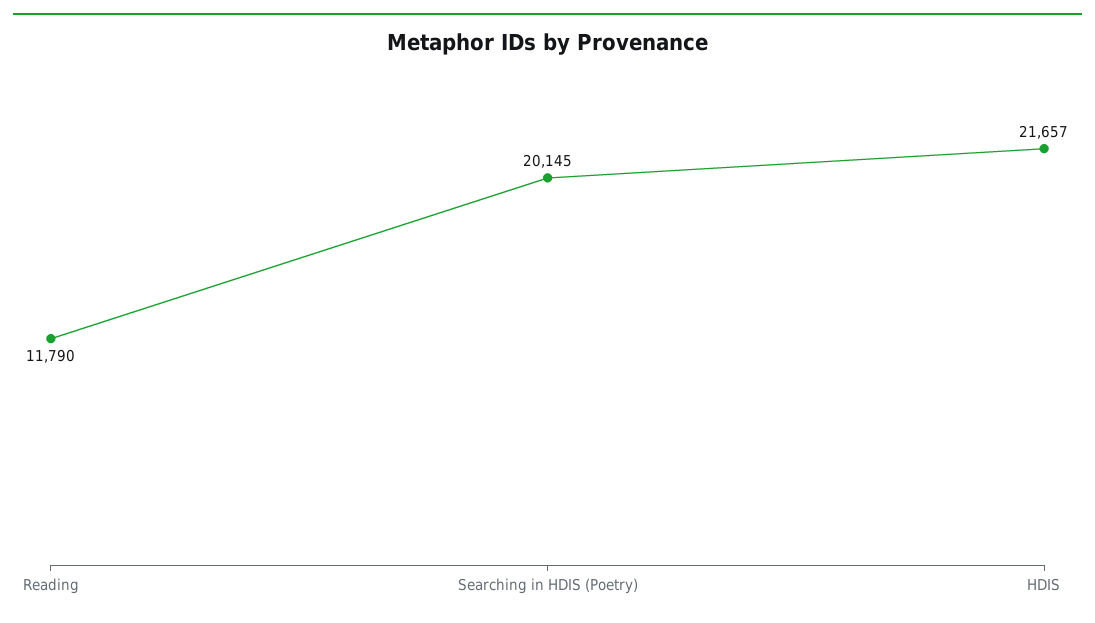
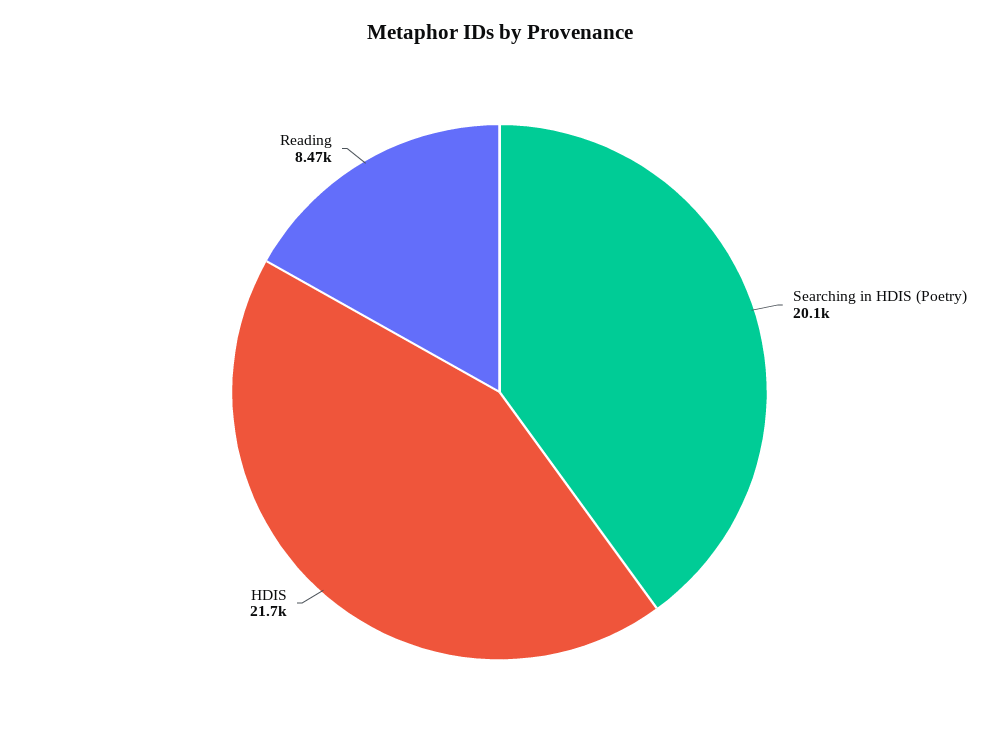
Reading: 11790 -> 8470

